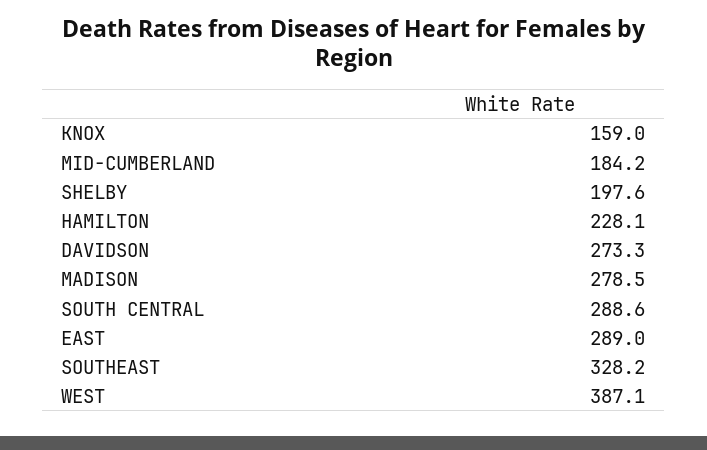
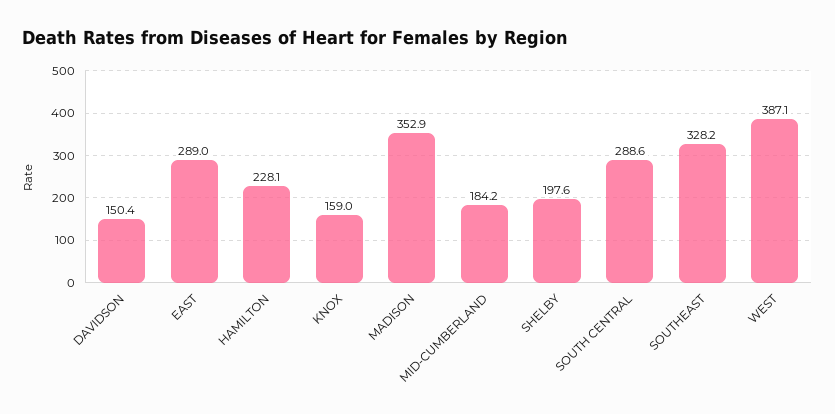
DAVIDSON: 273.3 -> 150.4
MADISON: 278.5 -> 352.9

